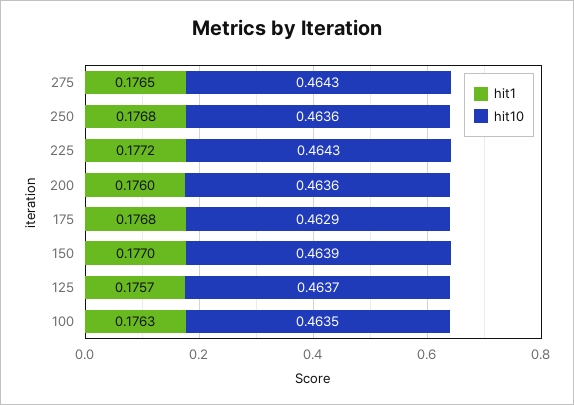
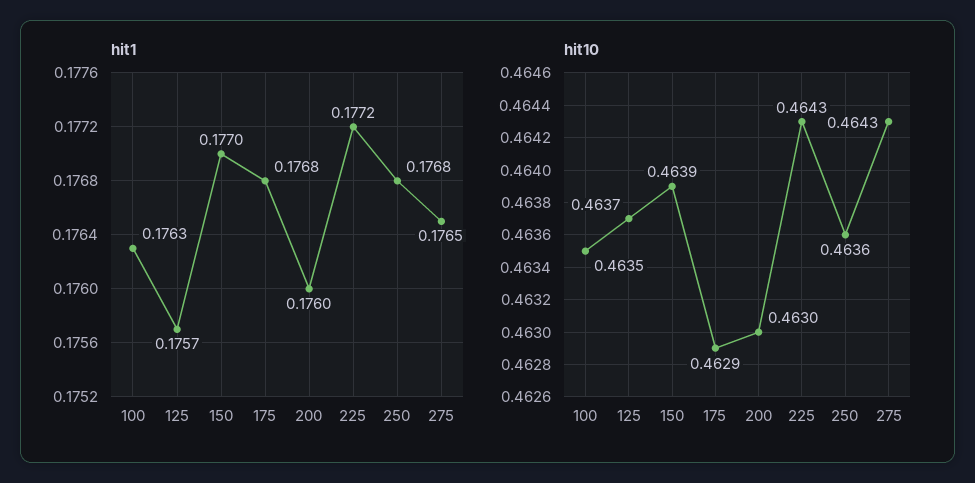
hit10, 200: 0.4636 -> 0.463

